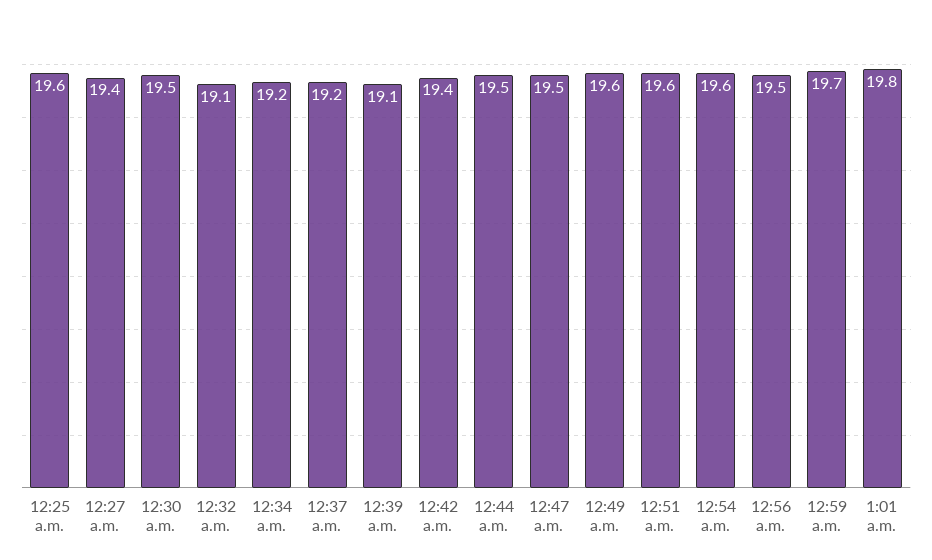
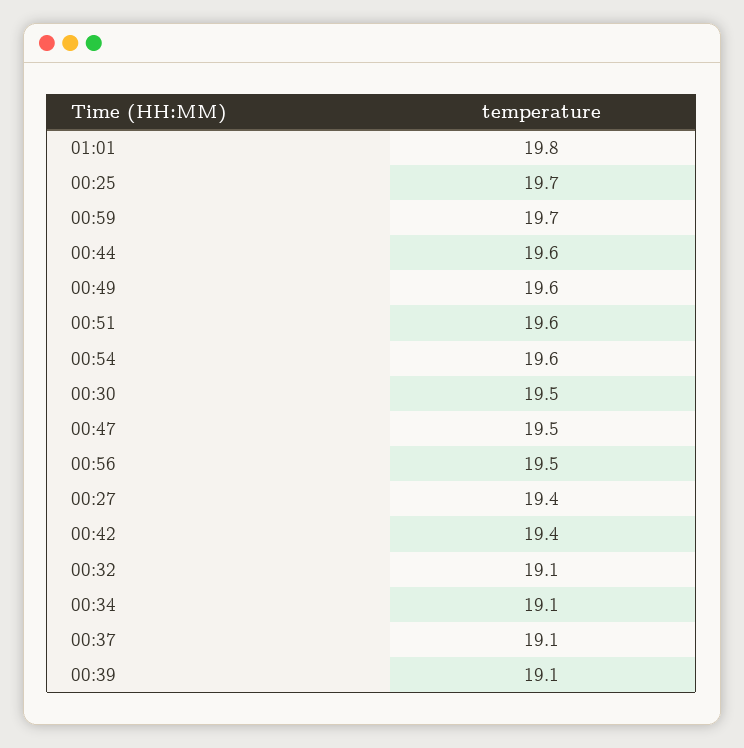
12:25 a.m.: 19.6 -> 19.7
12:34 a.m.: 19.2 -> 19.1
12:37 a.m.: 19.2 -> 19.1
12:44 a.m.: 19.5 -> 19.6

